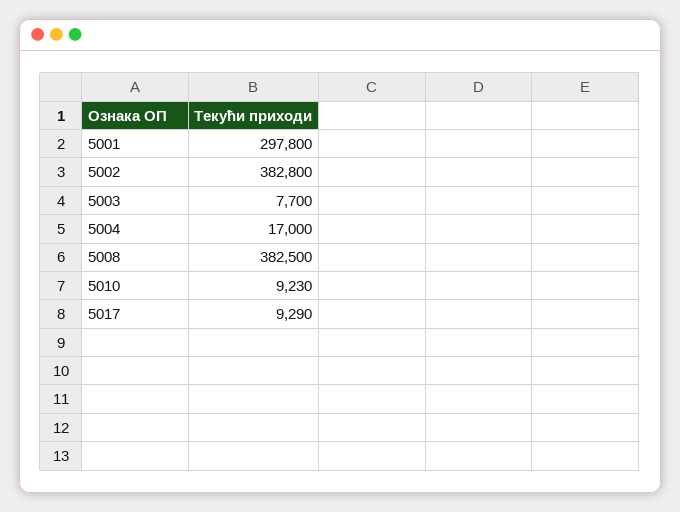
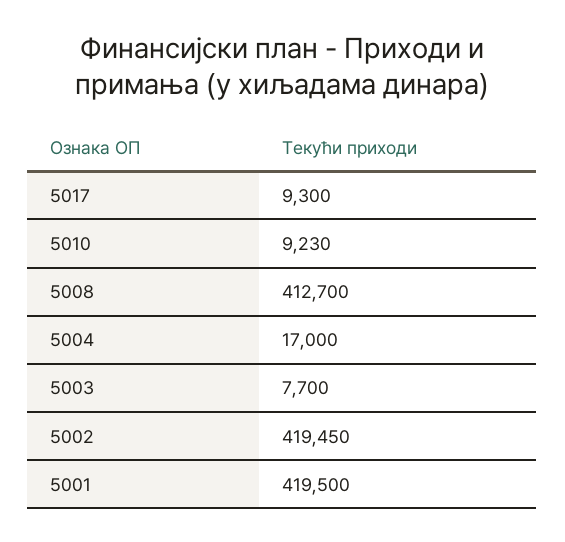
5001: 297800 -> 419500
5002: 382800 -> 419450
5008: 382500 -> 412700
5017: 9290 -> 9300

